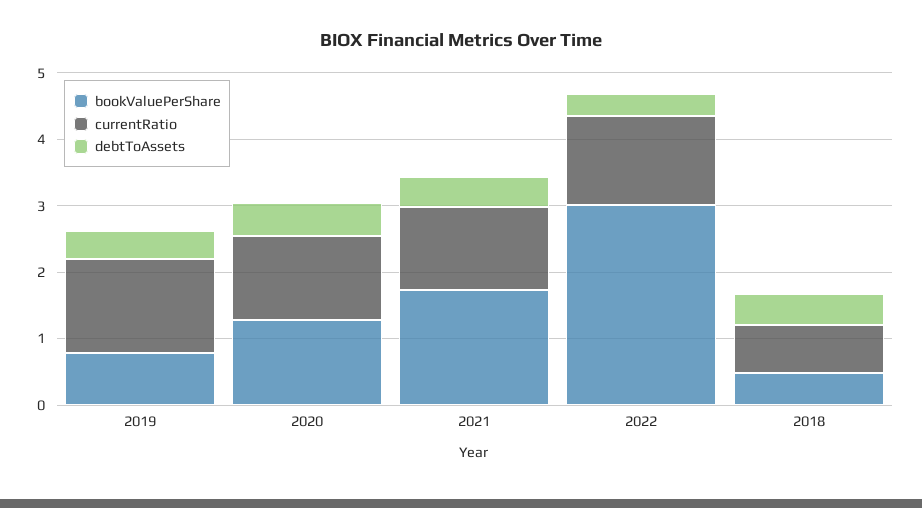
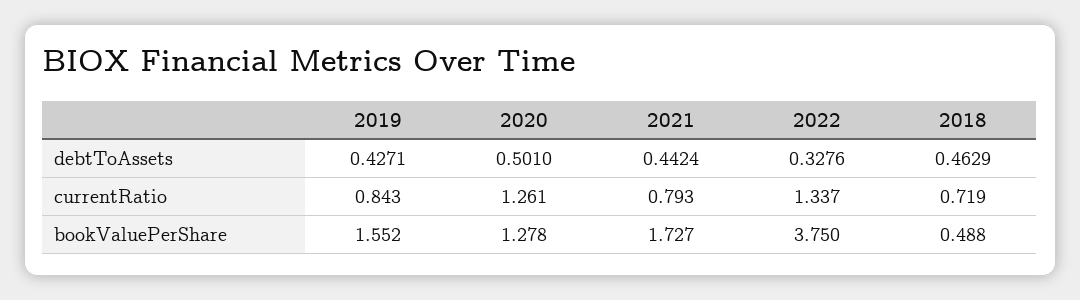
bookValuePerShare, 2019: 0.8 -> 1.552
currentRatio, 2019: 1.4 -> 0.843
currentRatio, 2021: 1.2 -> 0.793
bookValuePerShare, 2022: 3 -> 3.75

